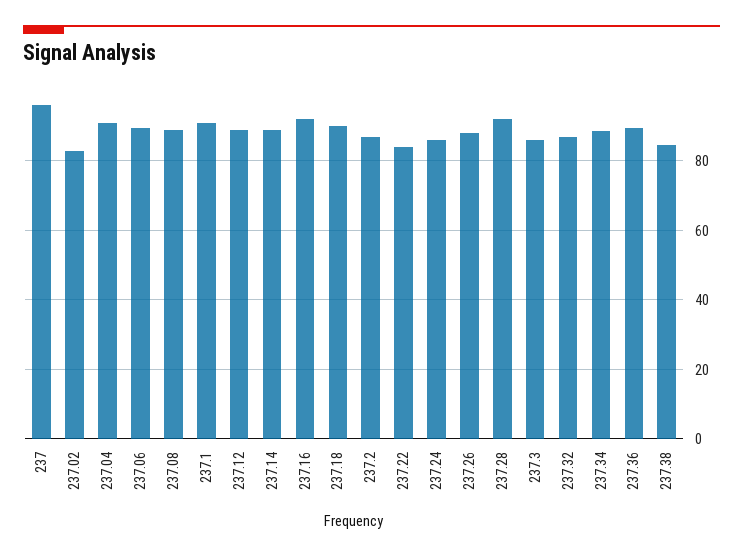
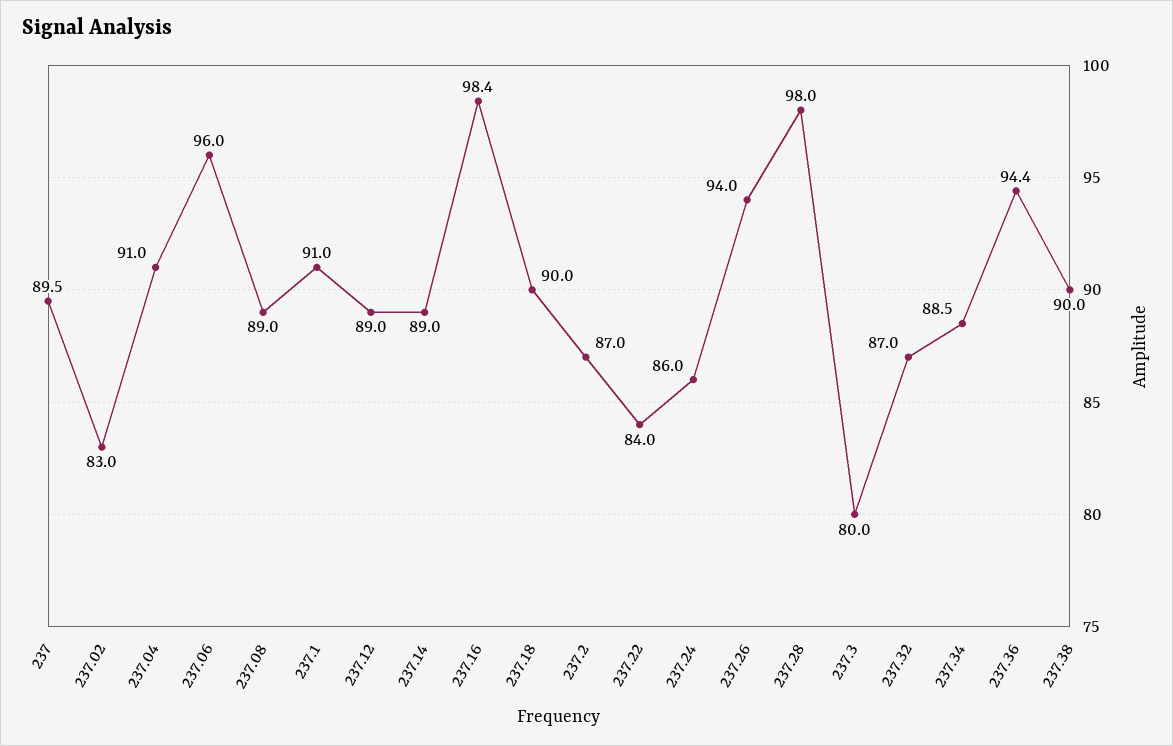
237: 96 -> 89.5
237.06: 90 -> 96
237.16: 92 -> 98.4
237.26: 88 -> 94
237.28: 92 -> 98
237.3: 86 -> 80
237.36: 90 -> 94.4
237.38: 84 -> 90

